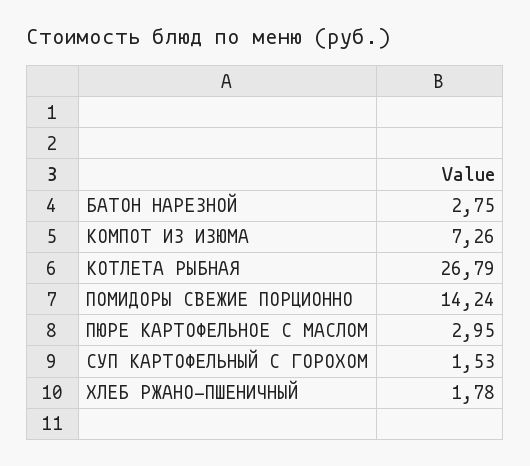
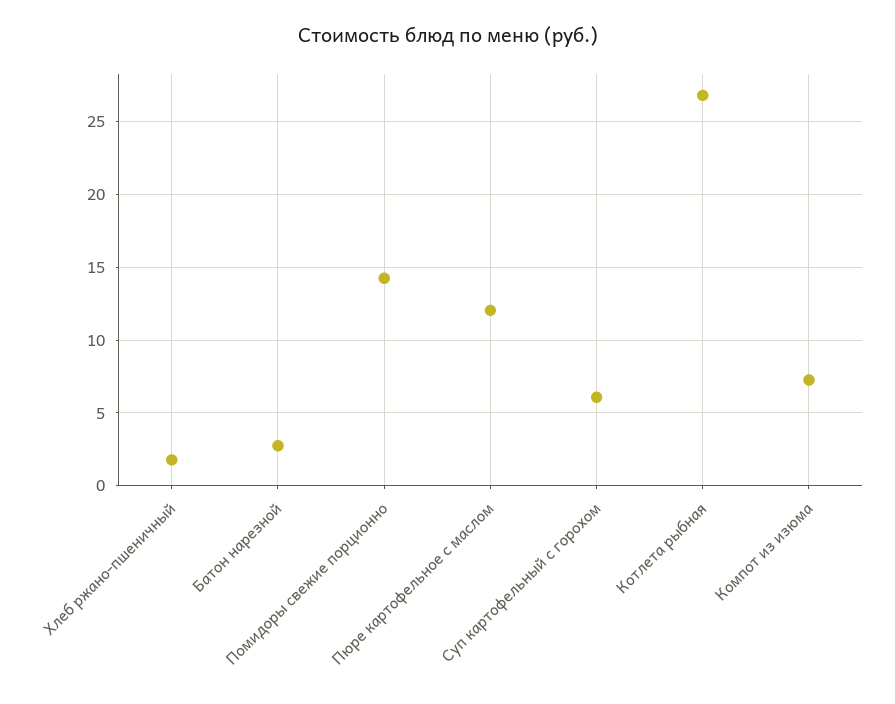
ПЮРЕ КАРТОФЕЛЬНОЕ С МАСЛОМ: 2.95 -> 12
СУП КАРТОФЕЛЬНЫЙ С ГОРОХОМ: 1.53 -> 6

